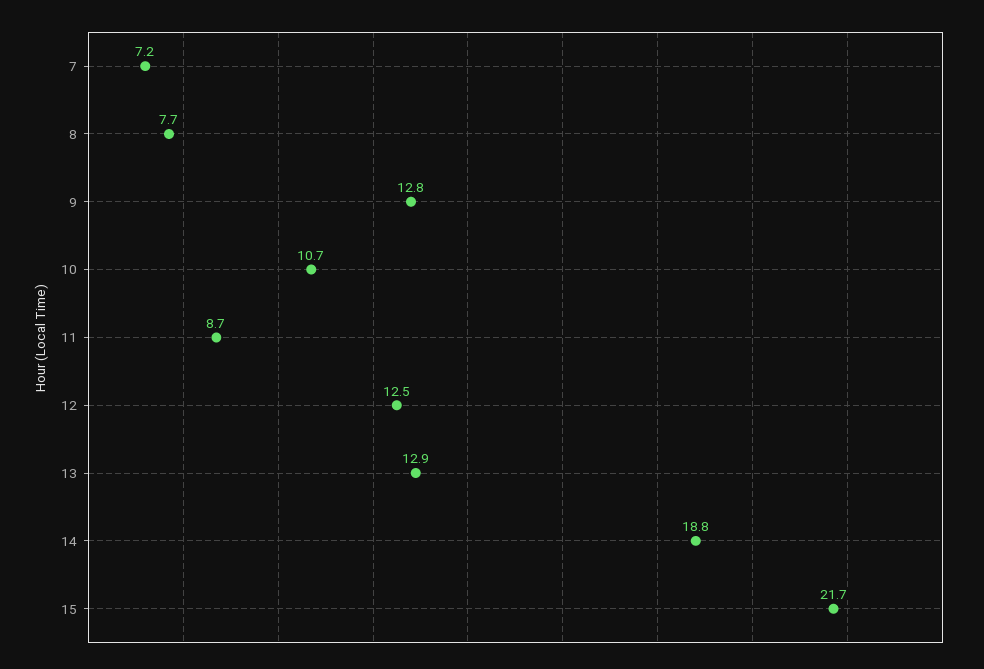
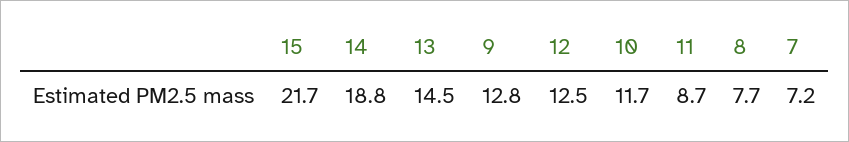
10: 10.7 -> 11.7
13: 12.9 -> 14.5

